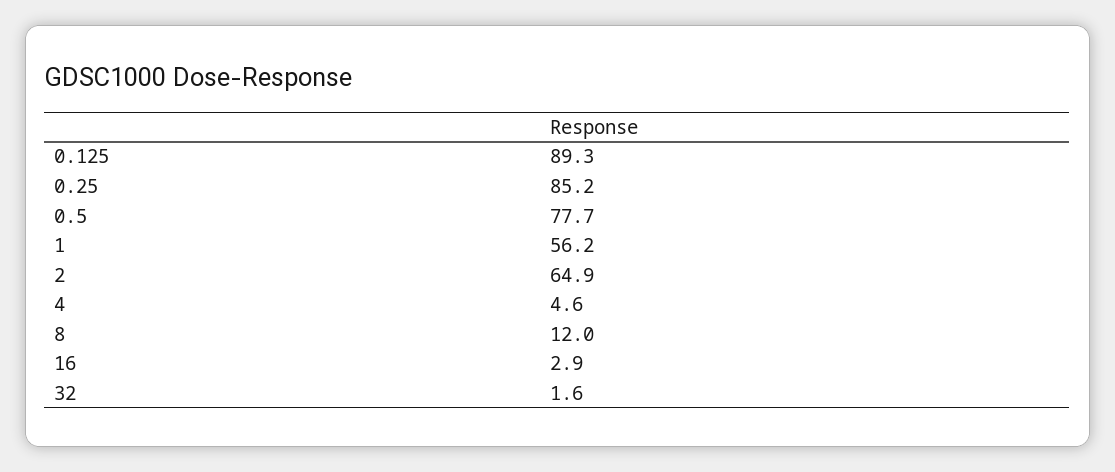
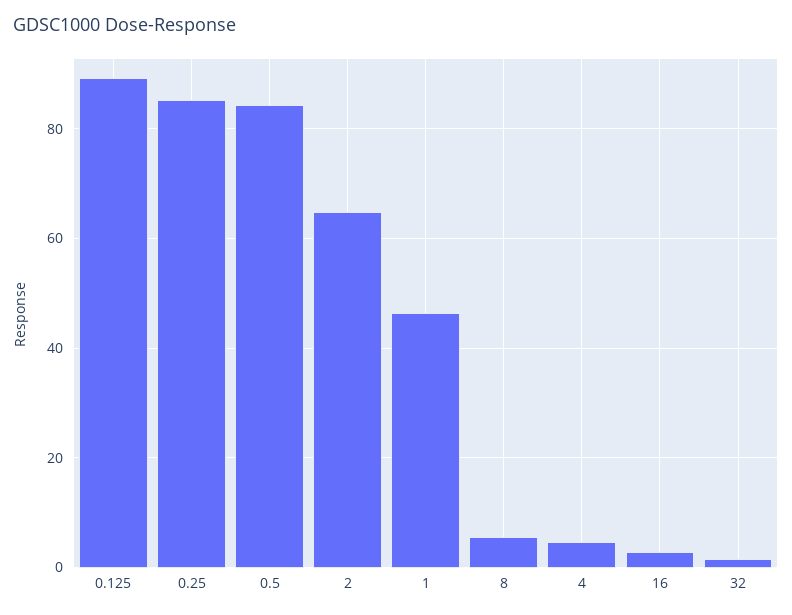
0.5: 77.7 -> 84
1: 56.2 -> 46
8: 12 -> 6

